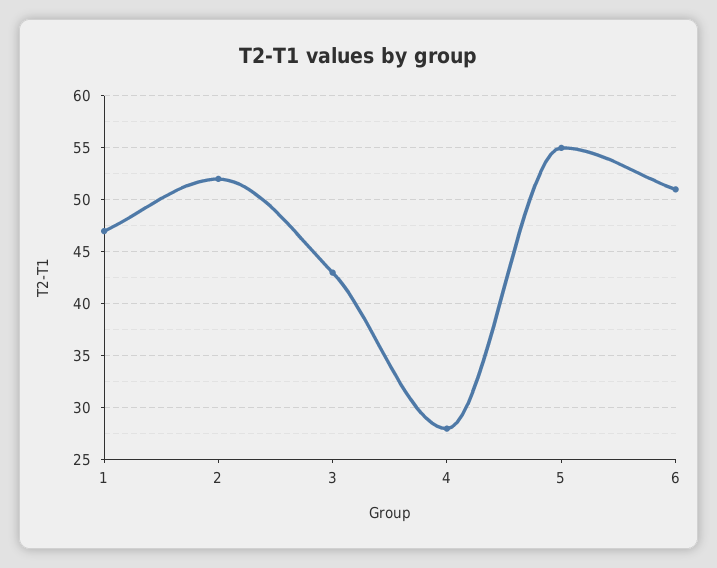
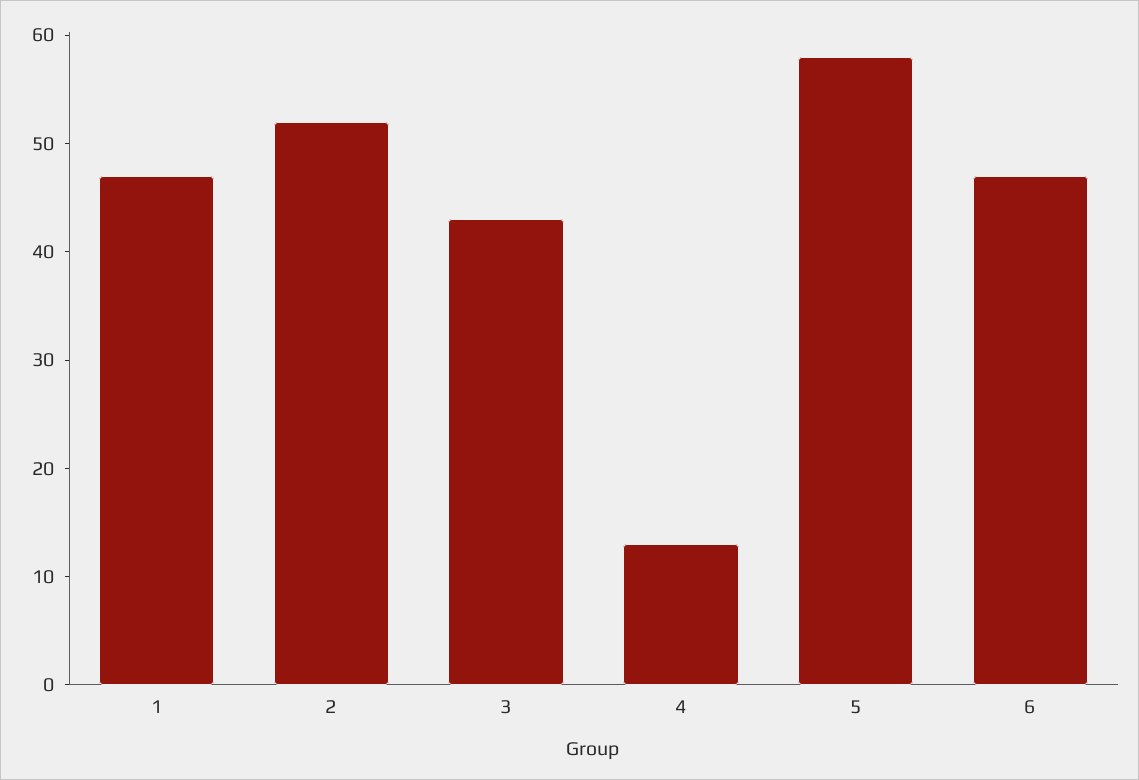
4: 28 -> 13
5: 55 -> 58
6: 51 -> 47

